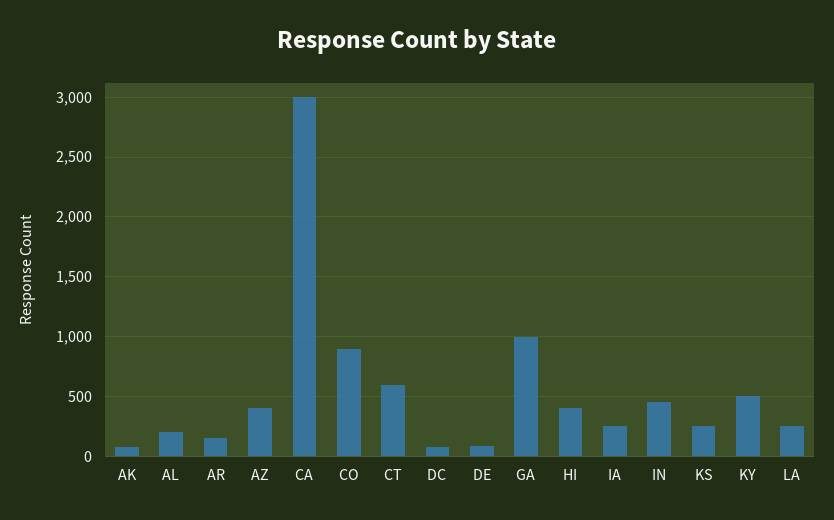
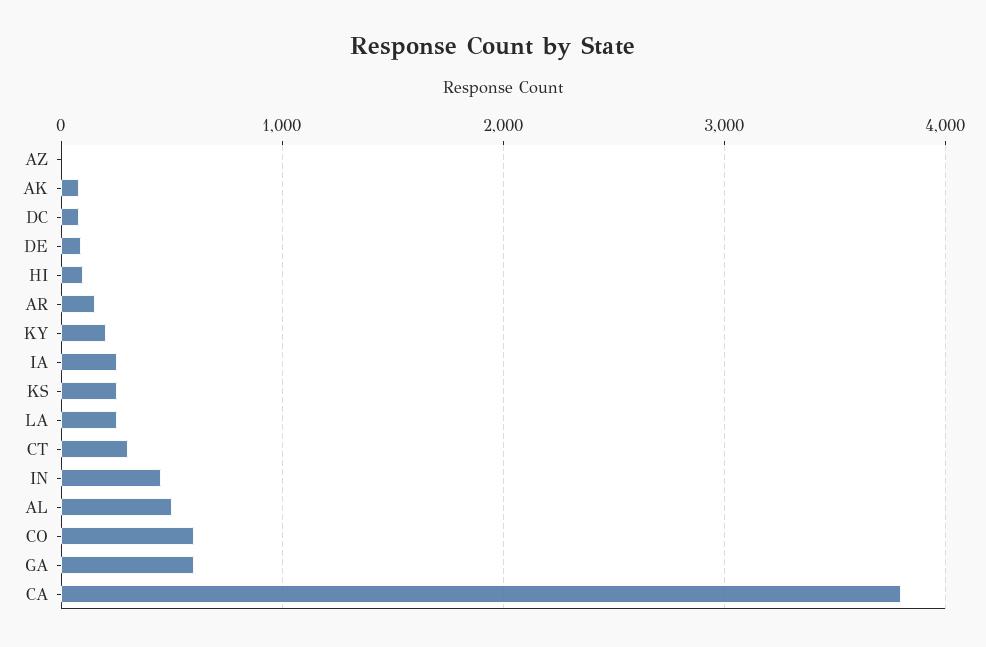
AL: 200 -> 500
AZ: 400 -> 0
CA: 3000 -> 3800
CO: 900 -> 600
CT: 600 -> 300
GA: 1000 -> 600
HI: 400 -> 100
KY: 500 -> 200

